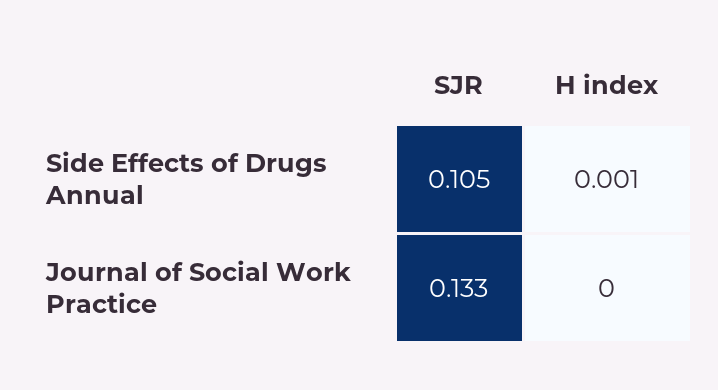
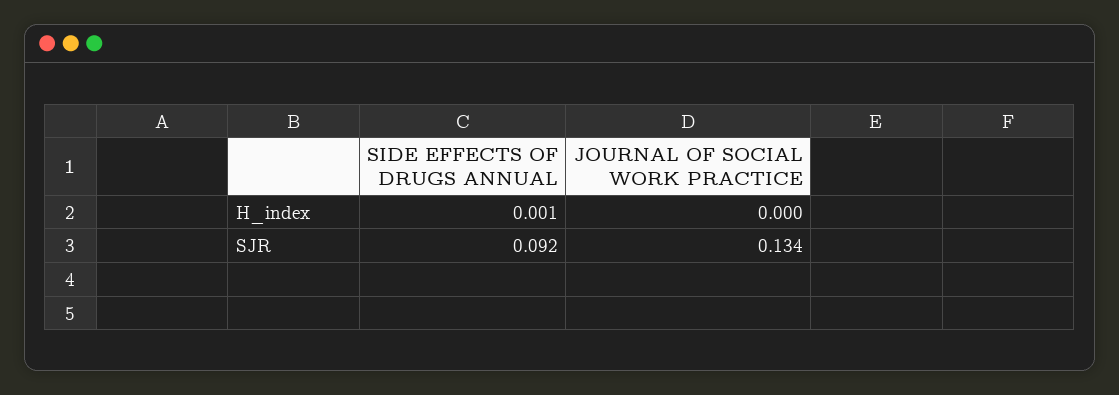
SJR, Side Effects of Drugs Annual: 0.105 -> 0.092
SJR, Journal of Social Work Practice: 0.133 -> 0.134

